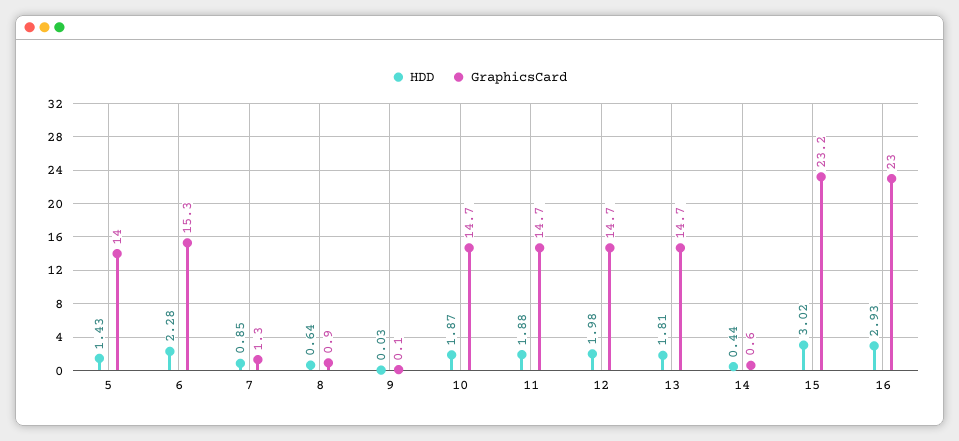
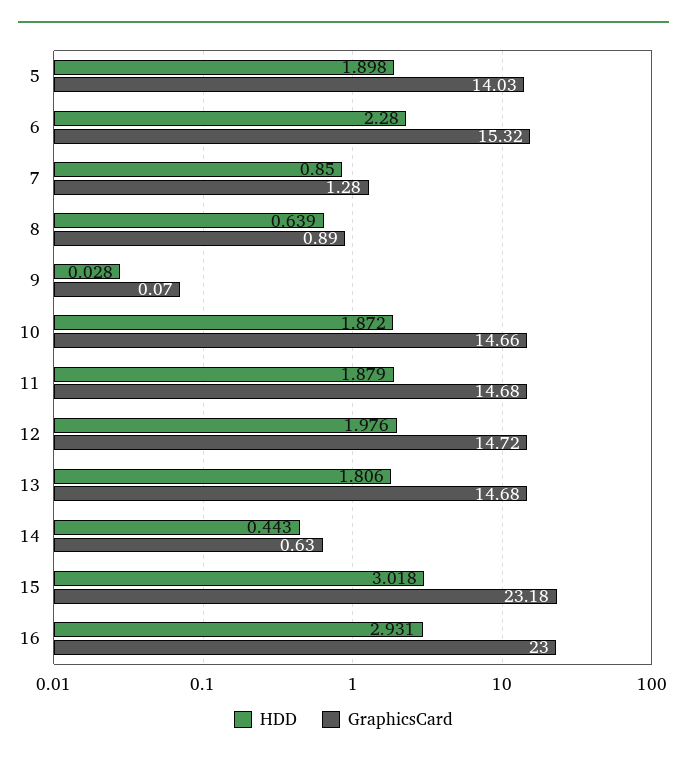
HDD, 5: 1.43 -> 1.898

